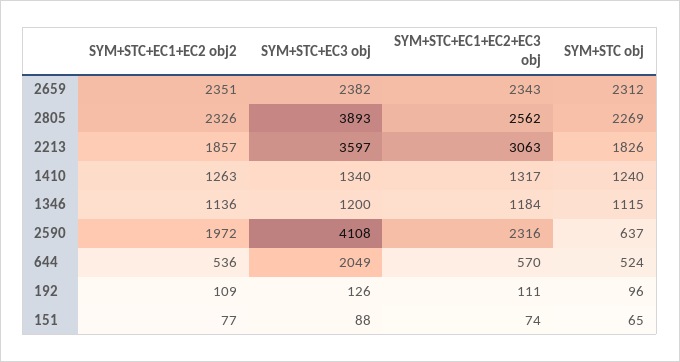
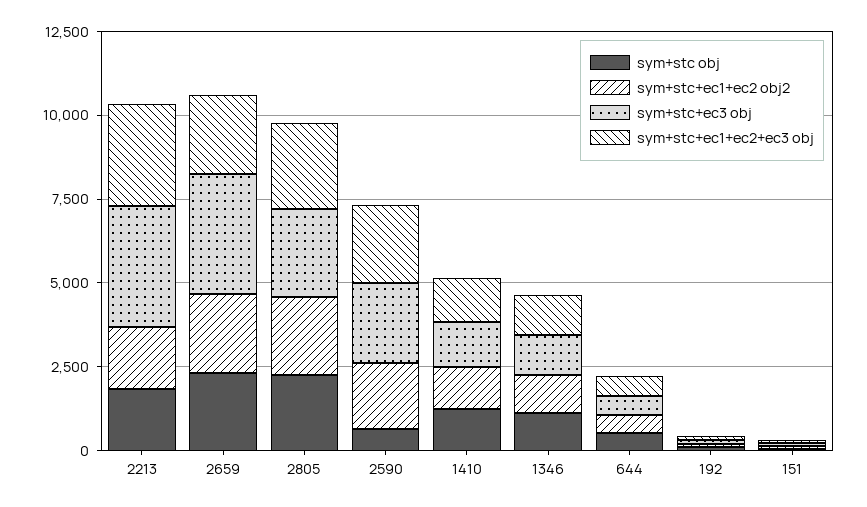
SYM+STC+EC3 obj, 2659: 2382 -> 3500
SYM+STC+EC3 obj, 2805: 3893 -> 2500
SYM+STC+EC3 obj, 2590: 4108 -> 2500
SYM+STC+EC3 obj, 644: 2049 -> 500

